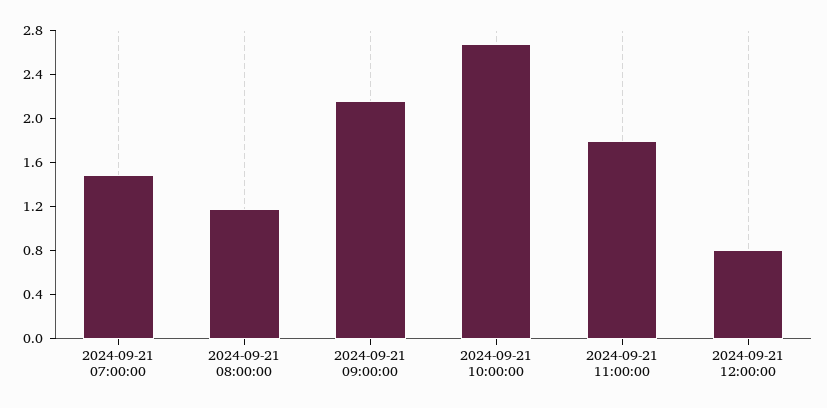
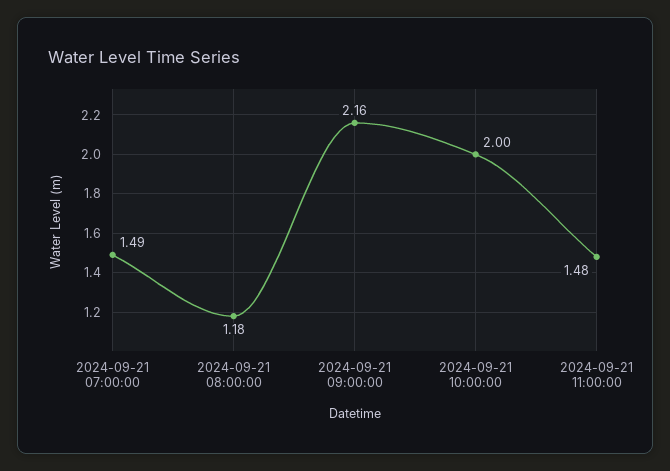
2024-09-21 10:00:00: 2.7 -> 2
2024-09-21 11:00:00: 1.8 -> 1.48
2024-09-21 12:00:00: 0.8 -> none

